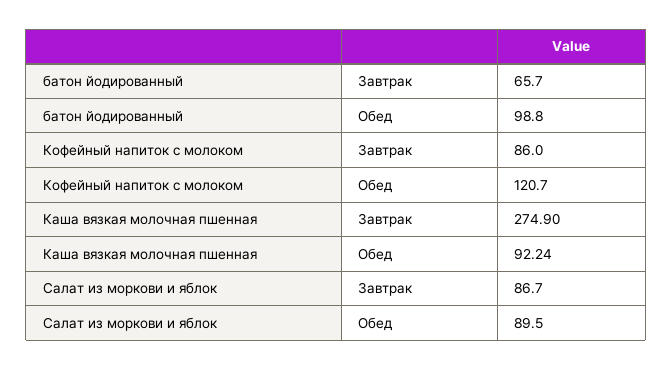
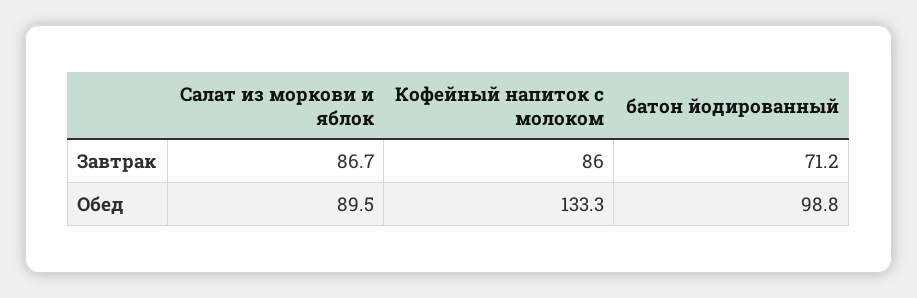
батон йодированный, Завтрак: 65.7 -> 71.2
Кофейный напиток с молоком, Обед: 120.7 -> 133.3
Каша вязкая молочная пшенная, Завтрак: 274.9 -> none
Каша вязкая молочная пшенная, Обед: 92.24 -> none

